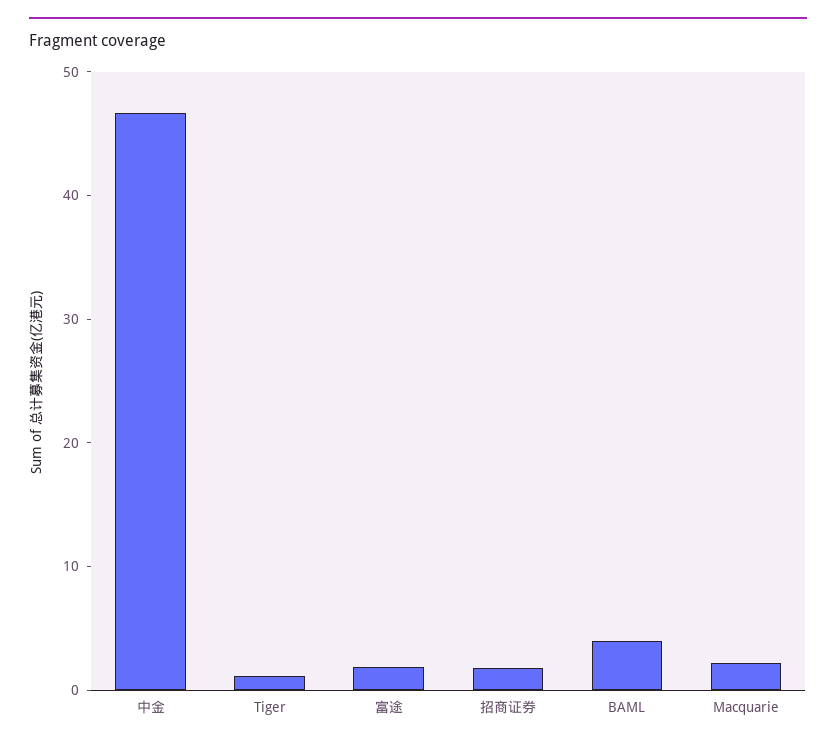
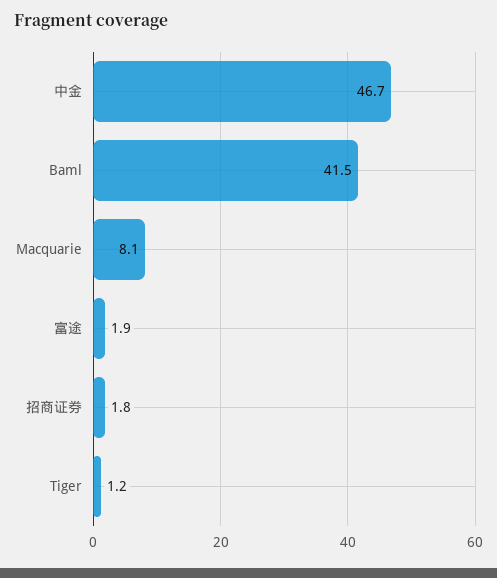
BAML: 4 -> 41.5
Macquarie: 2 -> 8.1

